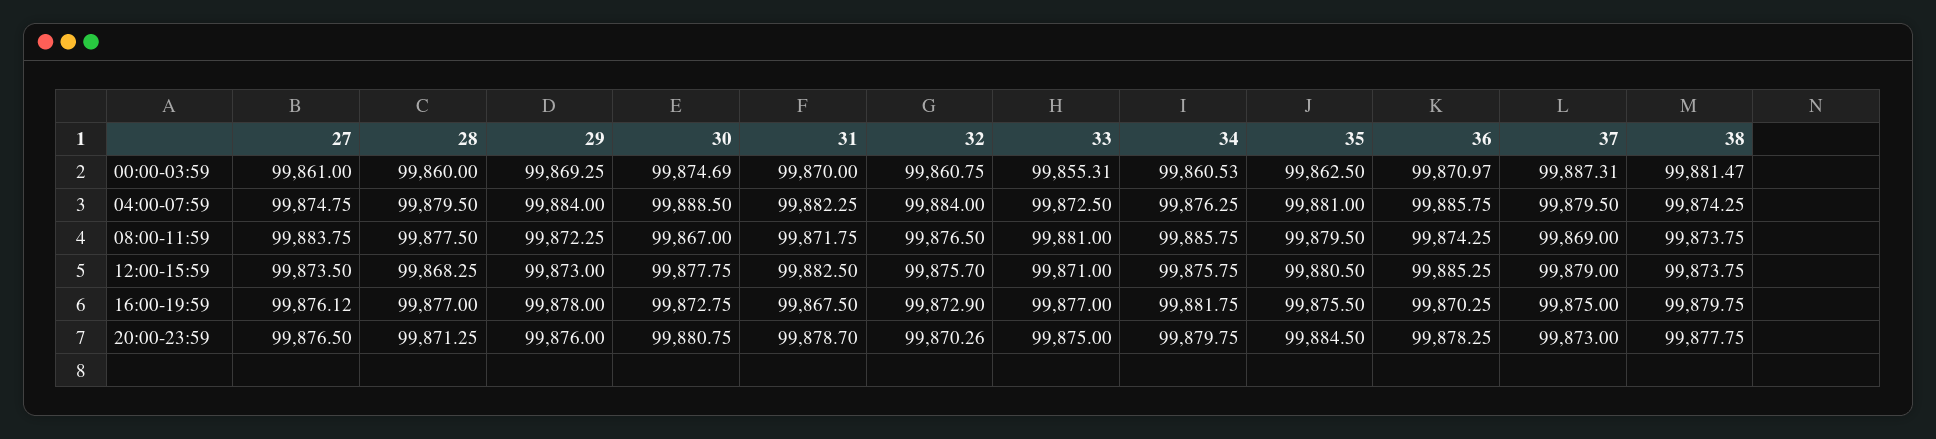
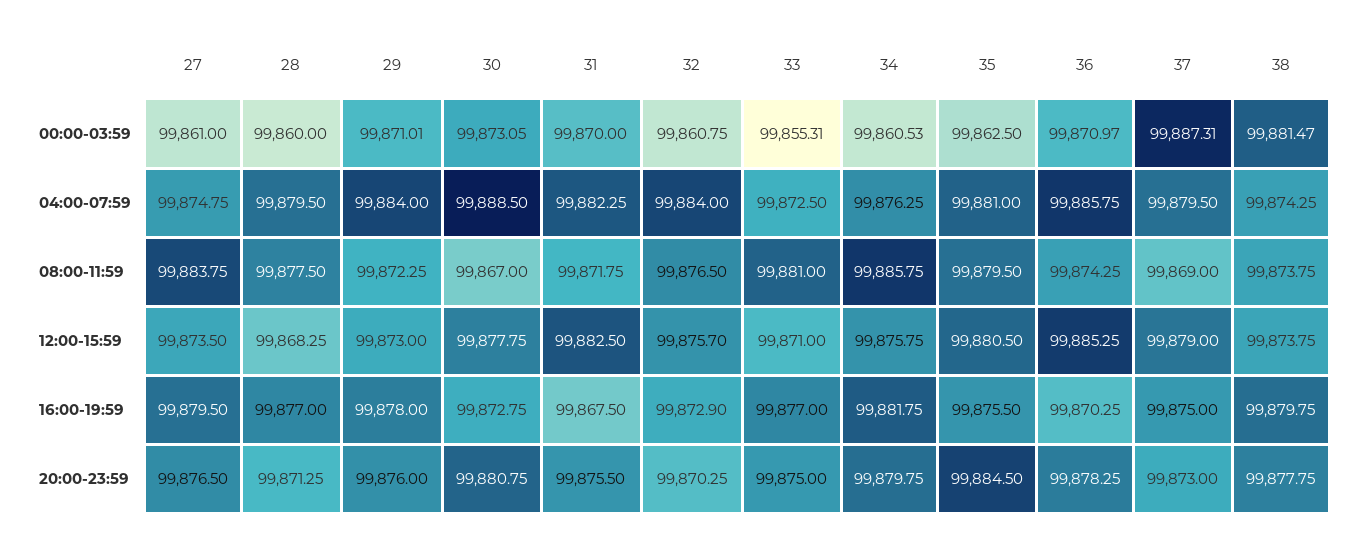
29, 00:00-03:59: 99869.25 -> 99871.01
30, 00:00-03:59: 99874.69 -> 99873.05
27, 16:00-19:59: 99876.12 -> 99879.5
31, 20:00-23:59: 99878.7 -> 99875.5
32, 20:00-23:59: 99870.26 -> 99870.25

